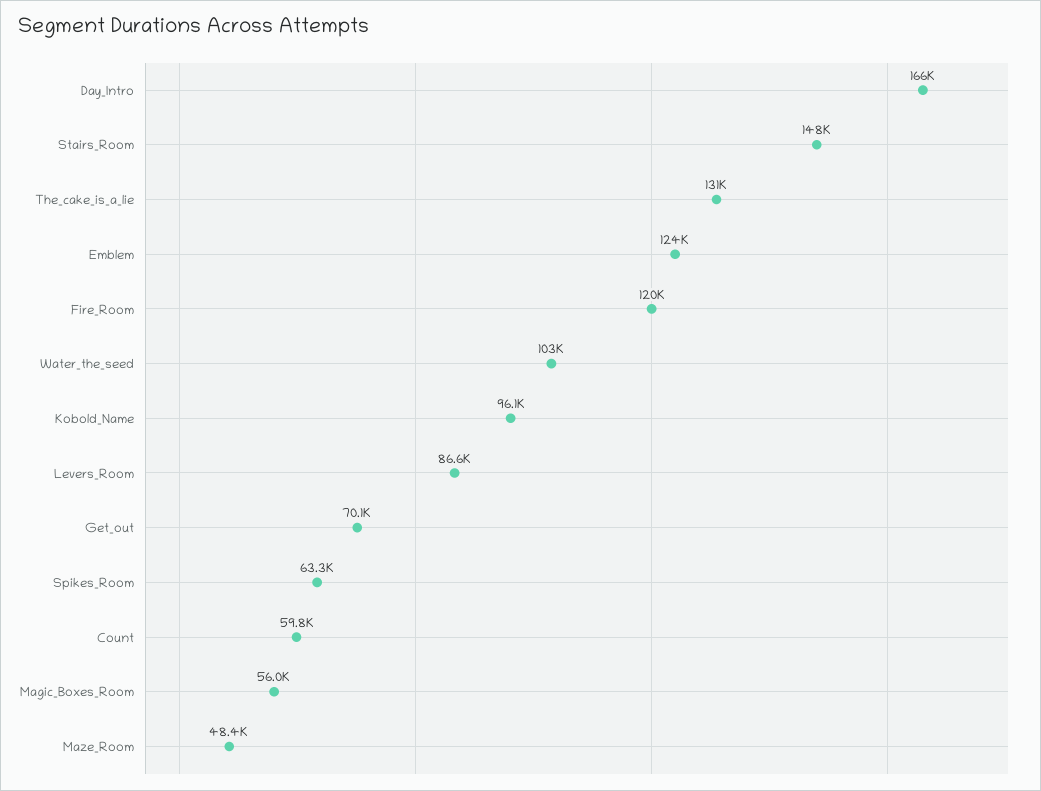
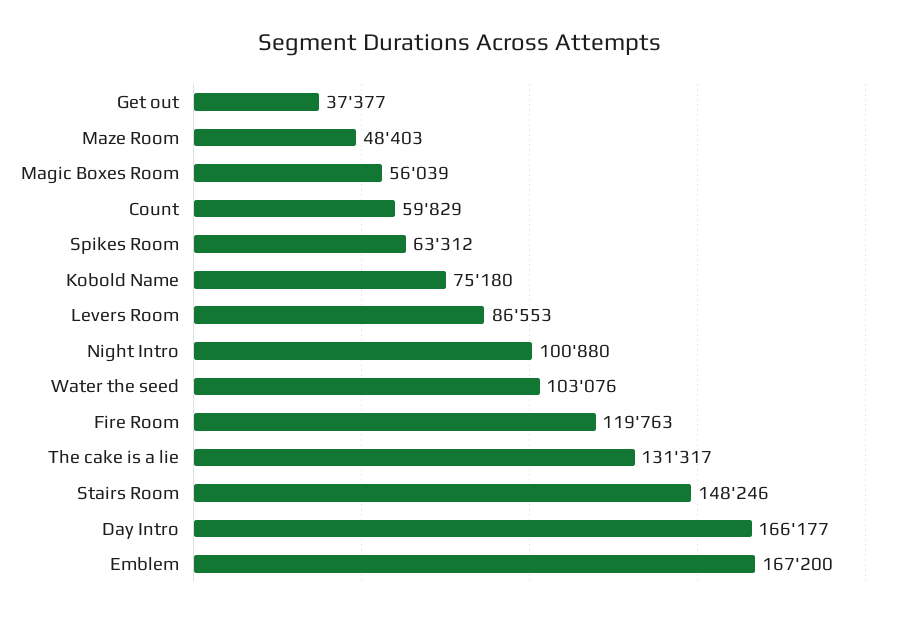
Emblem: 124000 -> 167200
Kobold_Name: 96100 -> 75180
Get_out: 70100 -> 37377
Night Intro: none -> 100880

